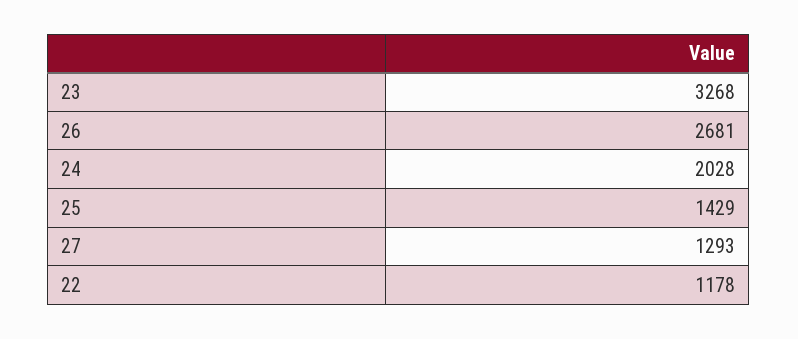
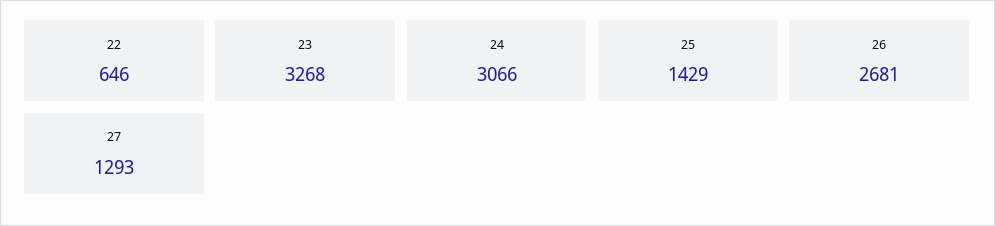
24: 2028 -> 3066
22: 1178 -> 646

